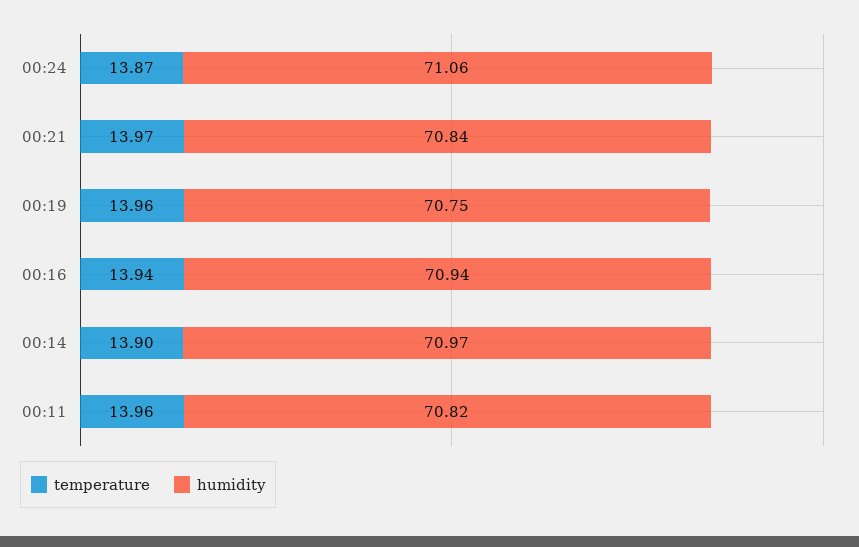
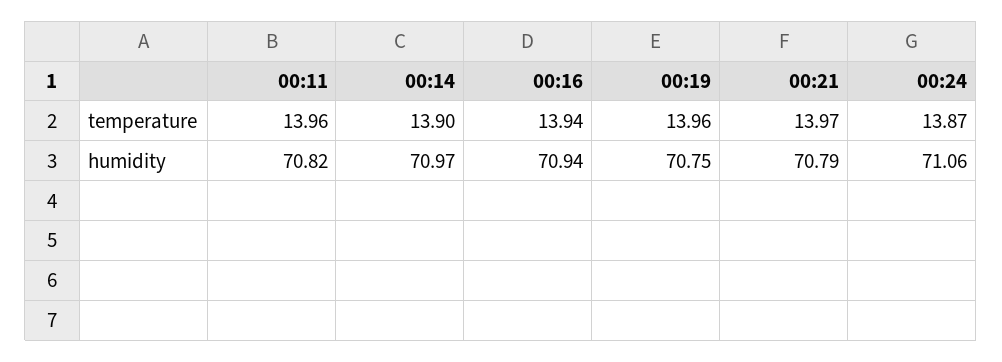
humidity, 00:21: 70.84 -> 70.79

